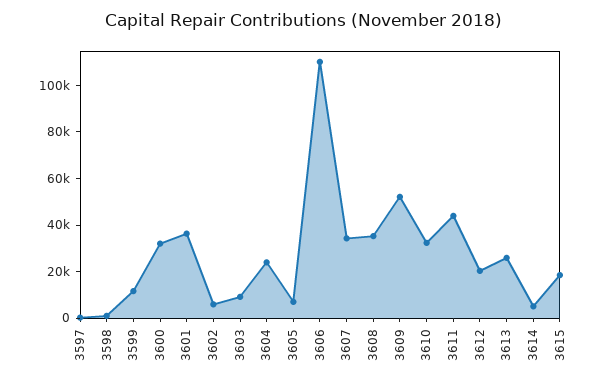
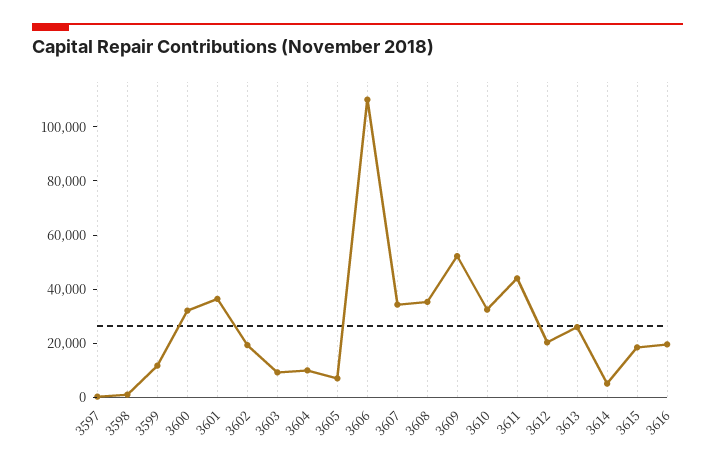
3602: 5000 -> 20000
3604: 25000 -> 10000
3616: none -> 20000

